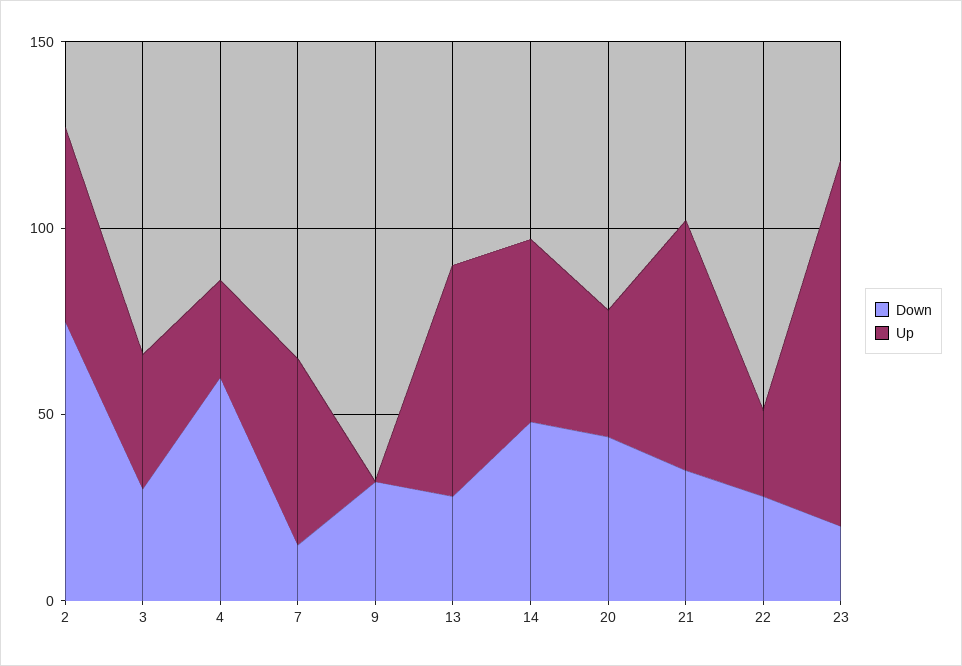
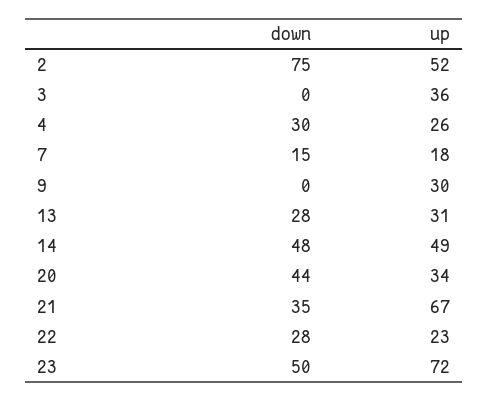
Down, 3: 30 -> 0
Down, 4: 60 -> 30
Up, 7: 50 -> 18
Down, 9: 30 -> 0
Up, 9: 0 -> 30
Up, 13: 60 -> 31
Down, 23: 20 -> 50
Up, 23: 100 -> 72

